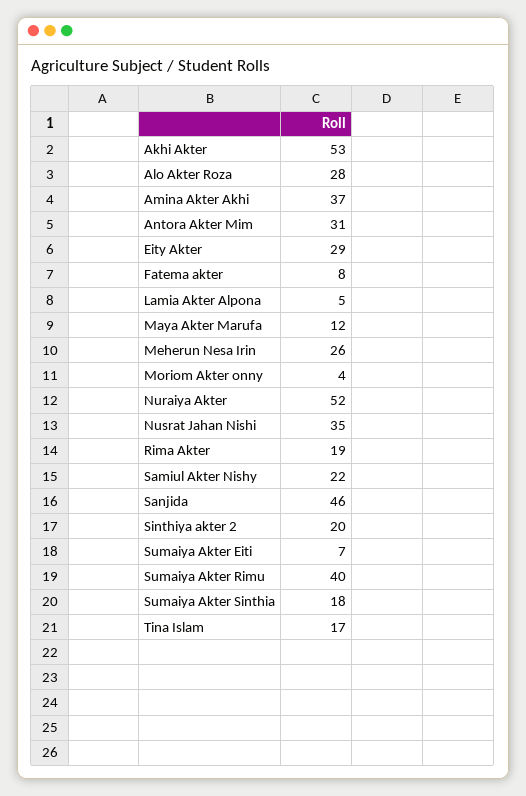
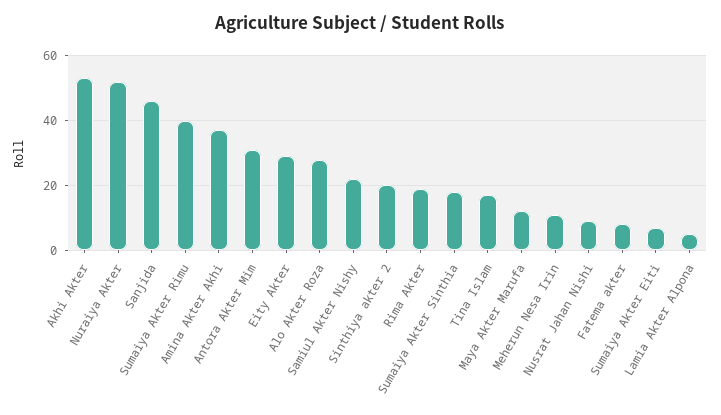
Meherun Nesa Irin: 26 -> 10
Moriom Akter onny: 4 -> none
Nusrat Jahan Nishi: 35 -> 10

